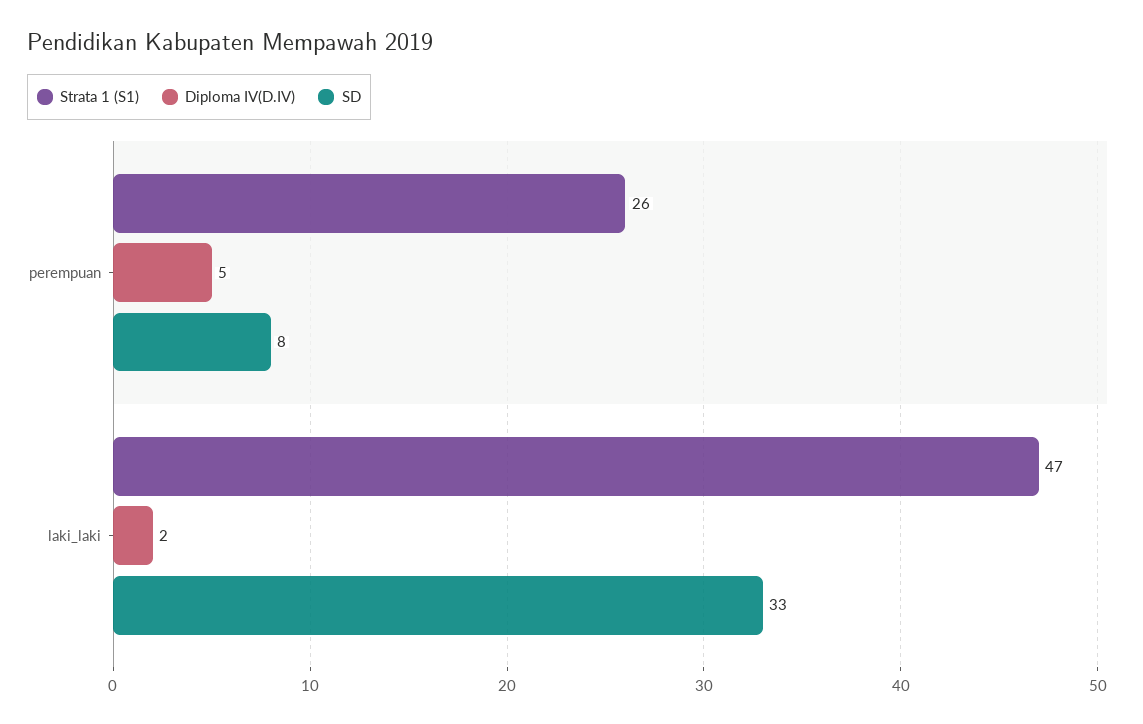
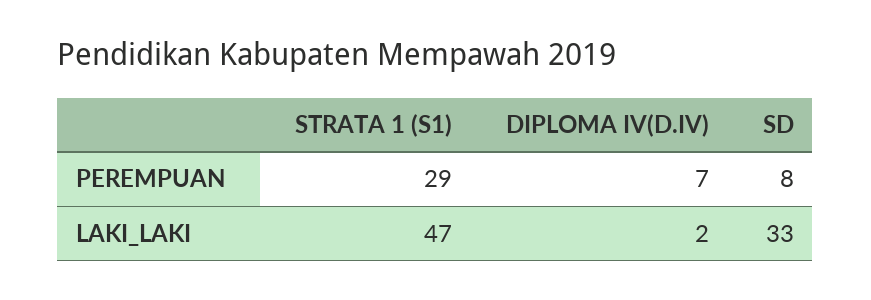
Strata 1 (S1), perempuan: 26 -> 29
Diploma IV(D.IV), perempuan: 5 -> 7

